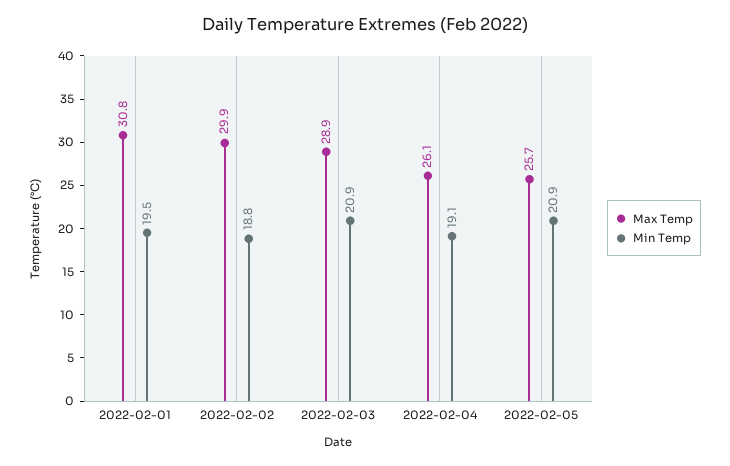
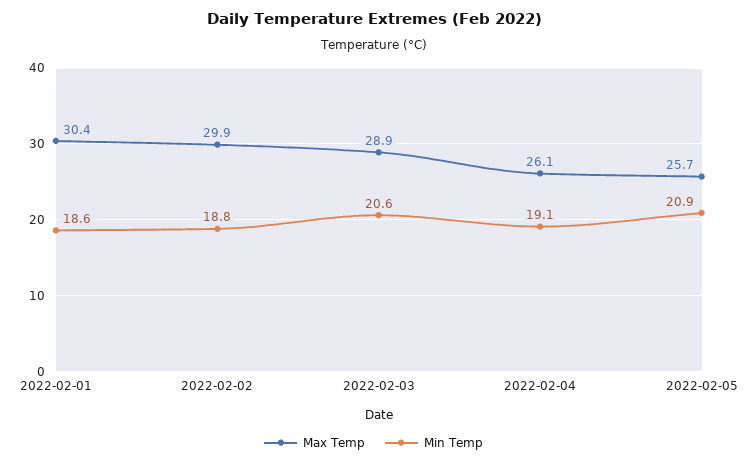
Max Temp, 2022-02-01: 30.8 -> 30.4
Min Temp, 2022-02-01: 19.5 -> 18.6
Min Temp, 2022-02-03: 20.9 -> 20.6

